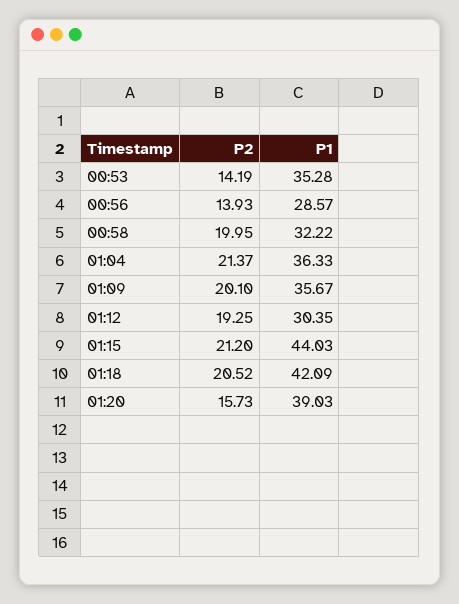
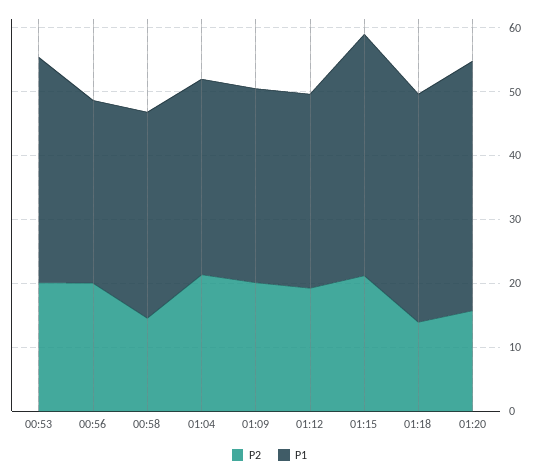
P2, 00:53: 14.19 -> 20
P2, 00:56: 13.93 -> 20
P2, 00:58: 19.95 -> 14
P1, 01:04: 36.33 -> 30
P1, 01:09: 35.67 -> 30
P1, 01:15: 44.03 -> 38
P2, 01:18: 20.52 -> 14
P1, 01:18: 42.09 -> 36

